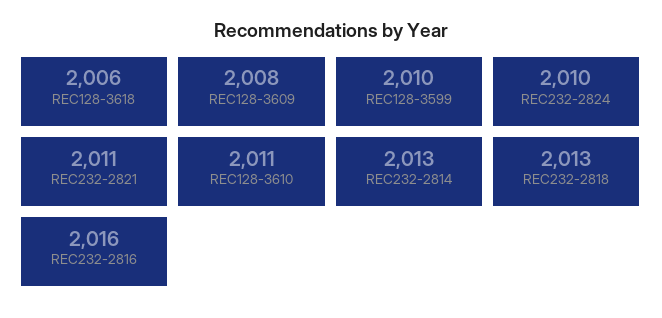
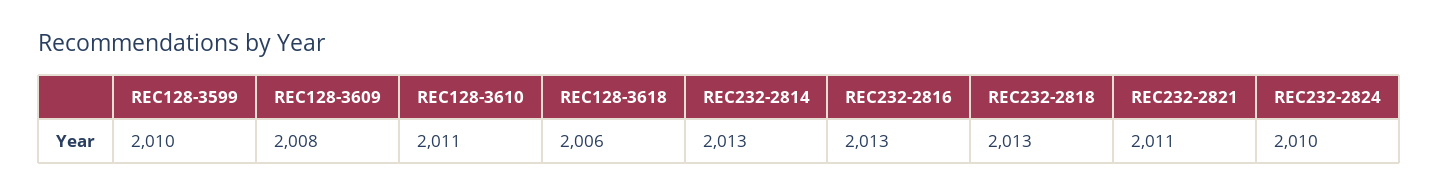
REC232-2816: 2016 -> 2013

